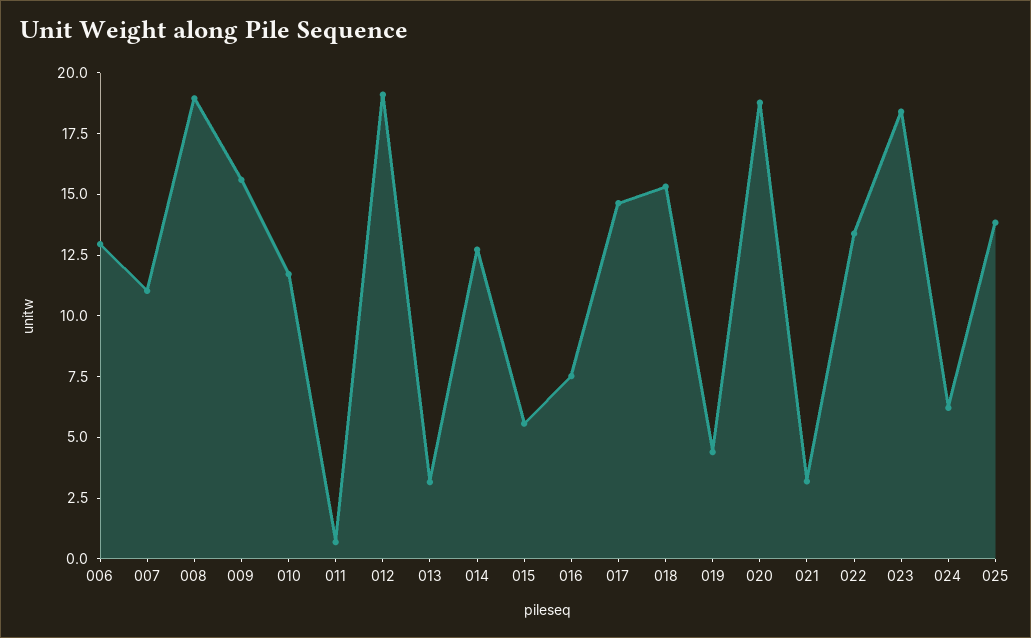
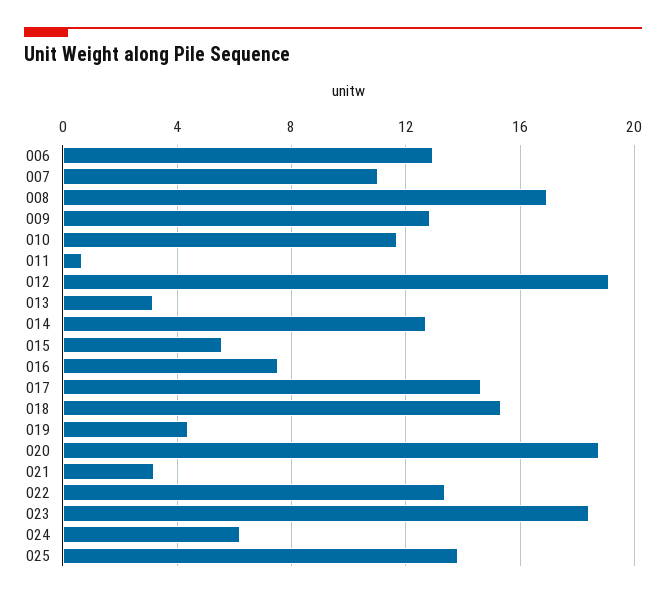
008: 19 -> 17
009: 15.5 -> 13

